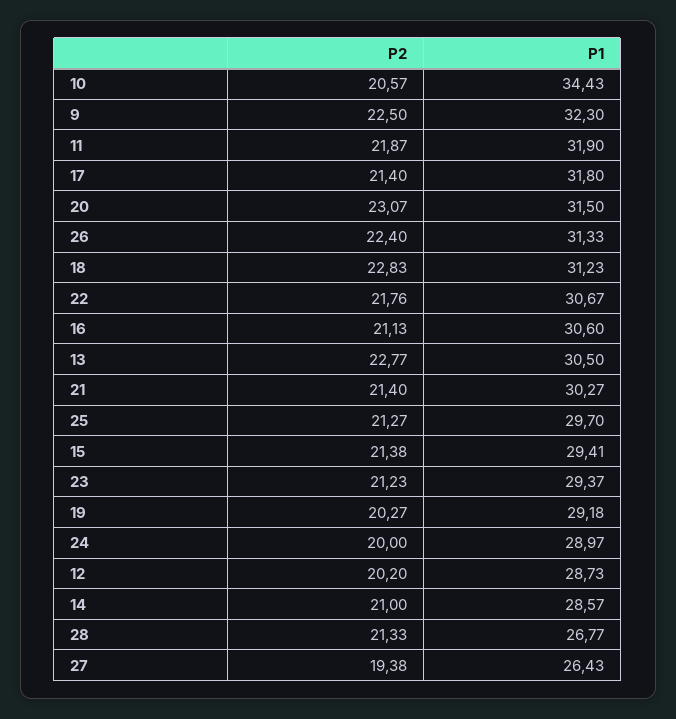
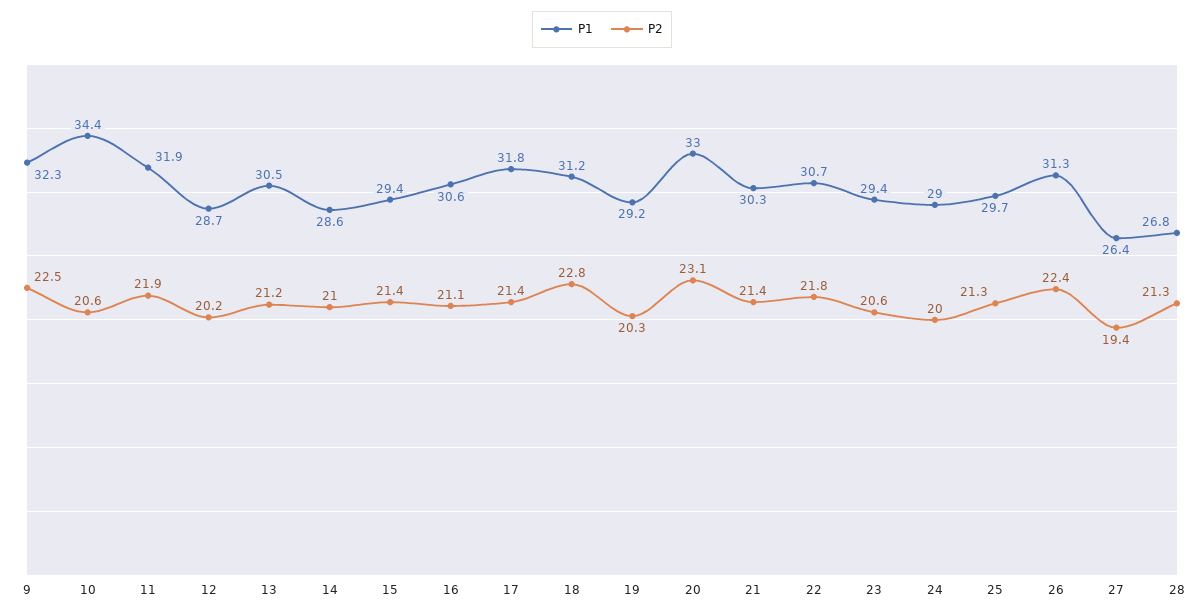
P1, 20: 31.5 -> 33
P2, 13: 22.77 -> 21.2
P2, 23: 21.23 -> 20.6

